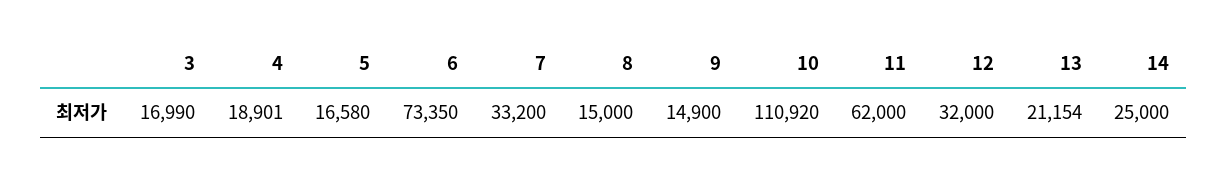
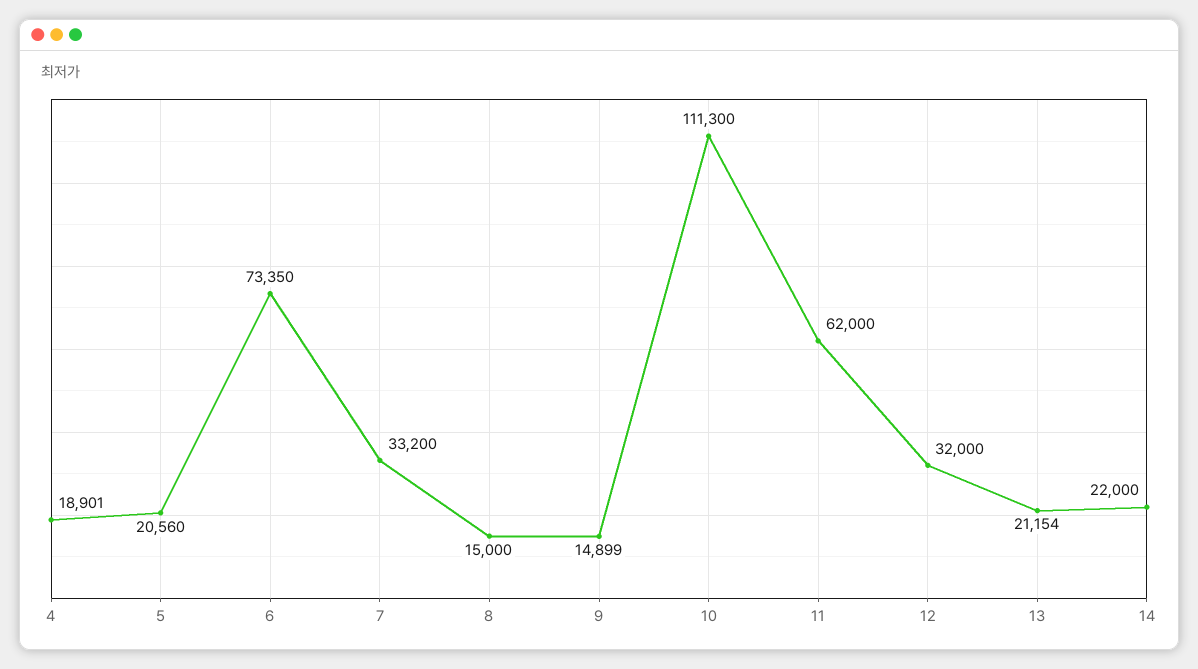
3: 16990 -> none
5: 16580 -> 20560
9: 14900 -> 14899
10: 110920 -> 111300
14: 25000 -> 22000

